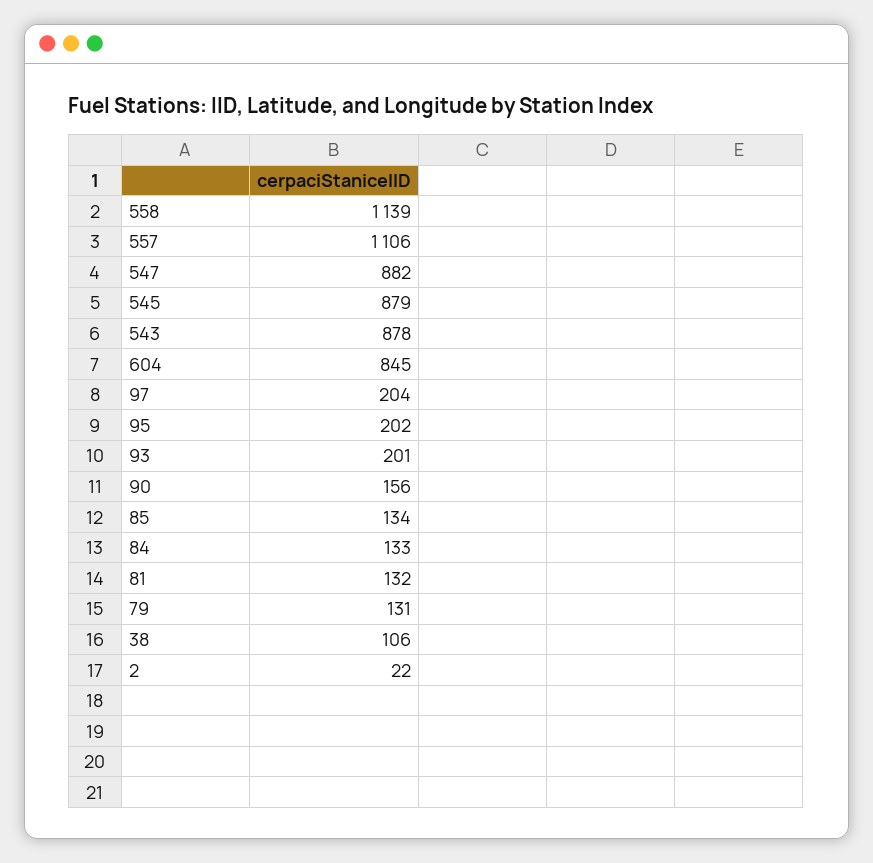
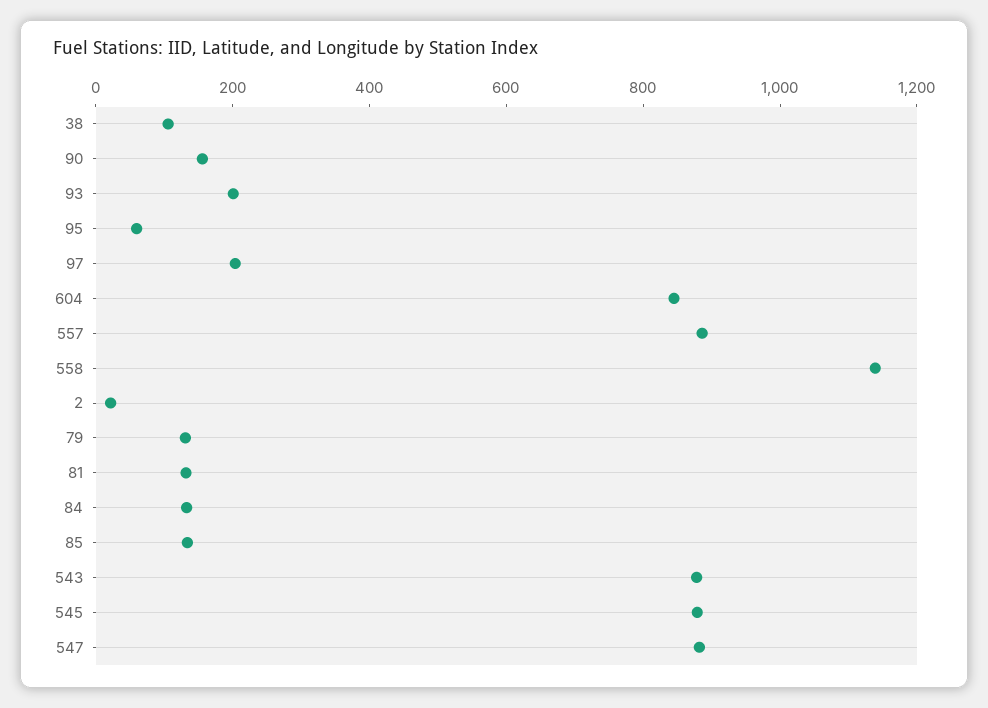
557: 1106 -> 900
95: 202 -> 50

